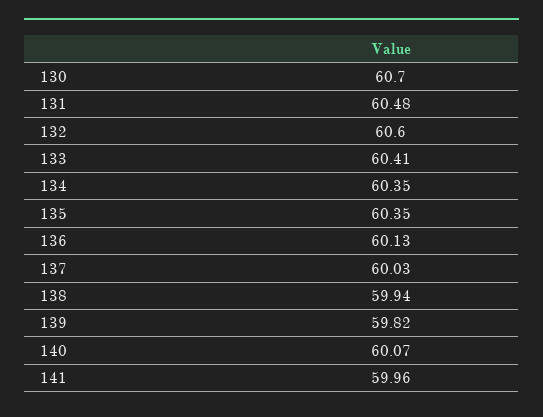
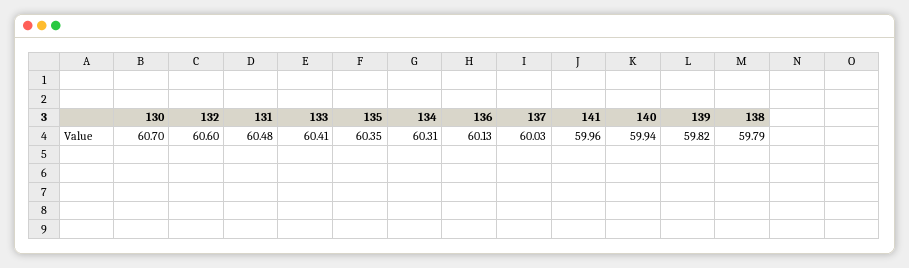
134: 60.35 -> 60.31
138: 59.94 -> 59.79
140: 60.07 -> 59.94

